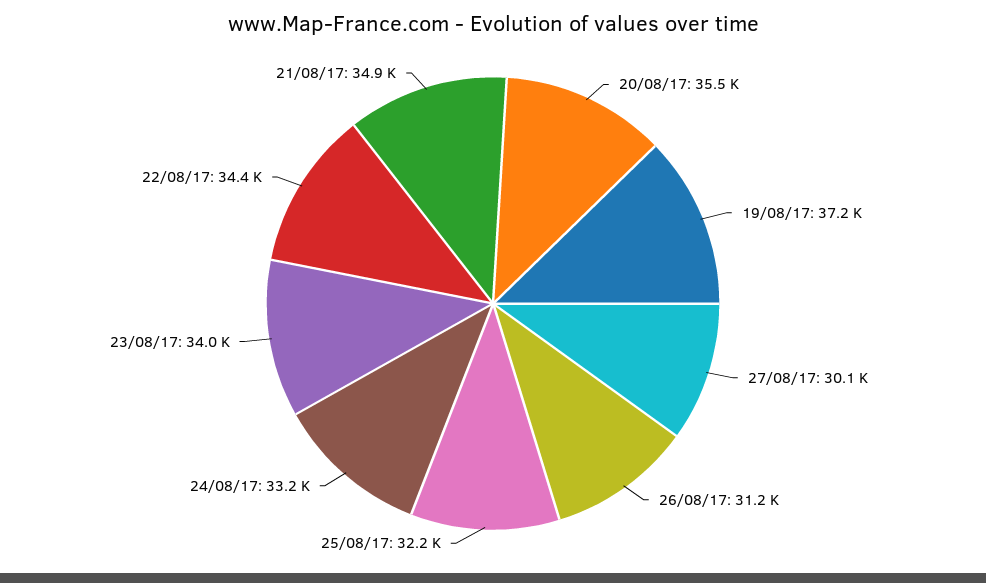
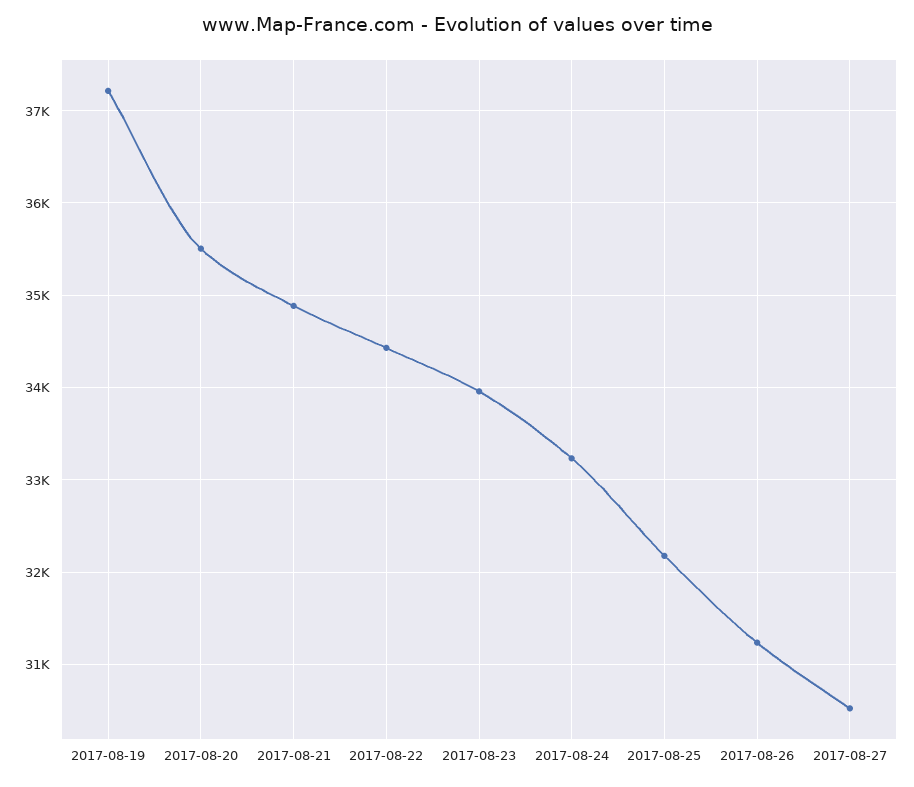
27/08/17: 30100 -> 30500

